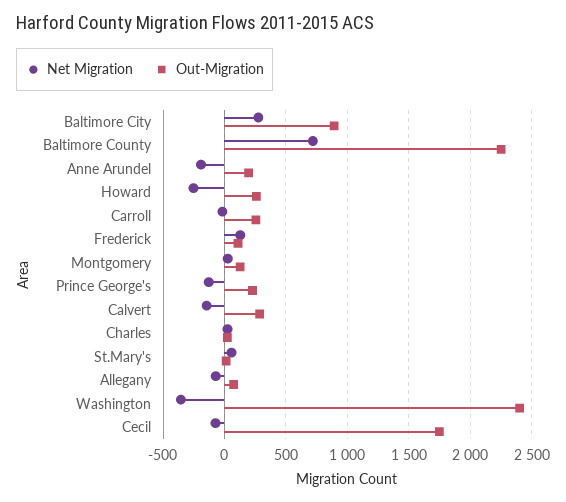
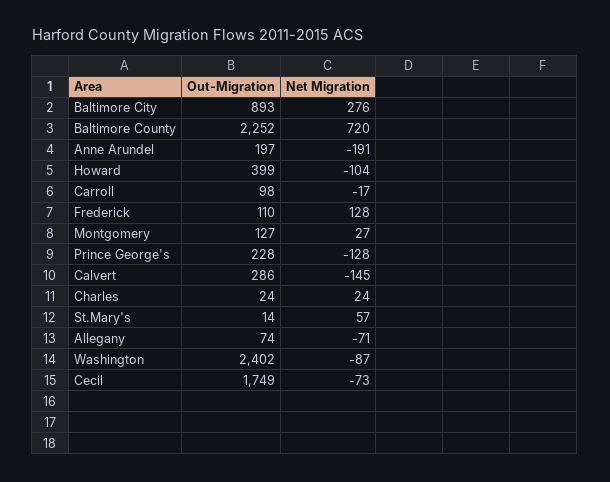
Net Migration, Howard: -250 -> -104
Out-Migration, Howard: 250 -> 399
Out-Migration, Carroll: 250 -> 98
Net Migration, Washington: -350 -> -87

